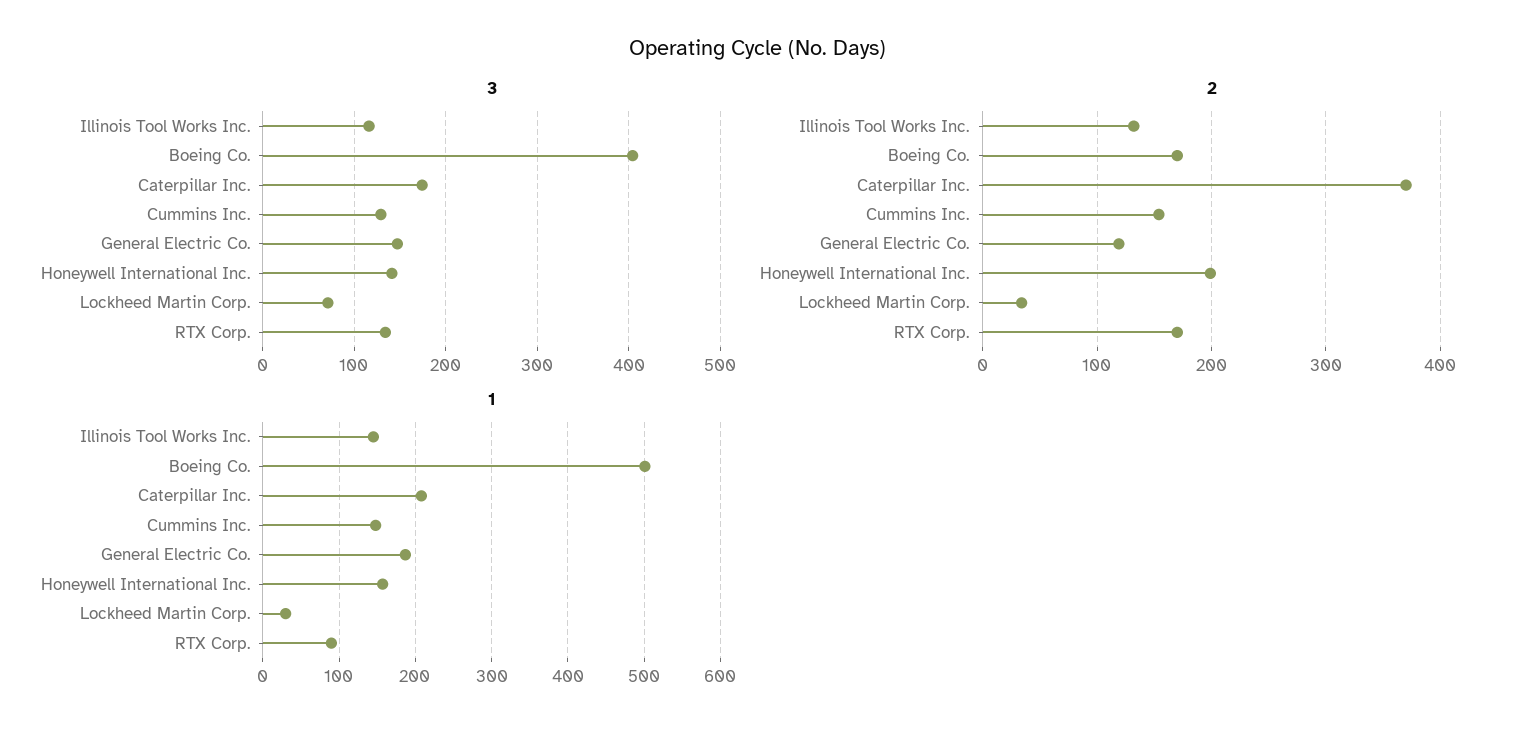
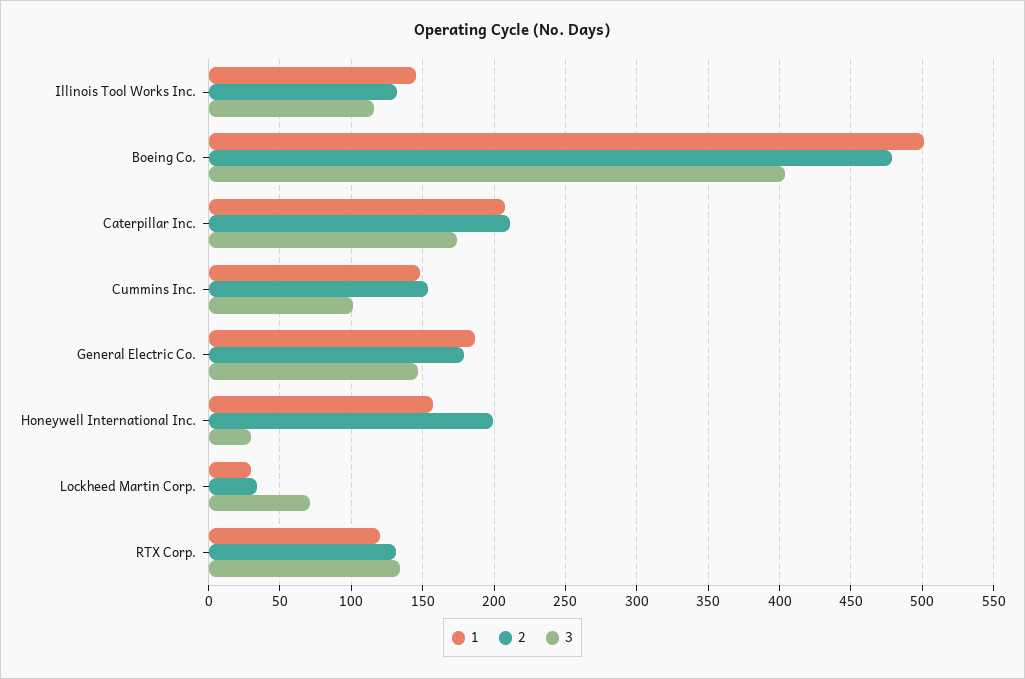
3, Cummins Inc.: 130 -> 100
3, Honeywell International Inc.: 140 -> 30
2, Boeing Co.: 170 -> 480
2, Caterpillar Inc.: 370 -> 210
2, General Electric Co.: 120 -> 180
2, RTX Corp.: 170 -> 130
1, RTX Corp.: 90 -> 120

